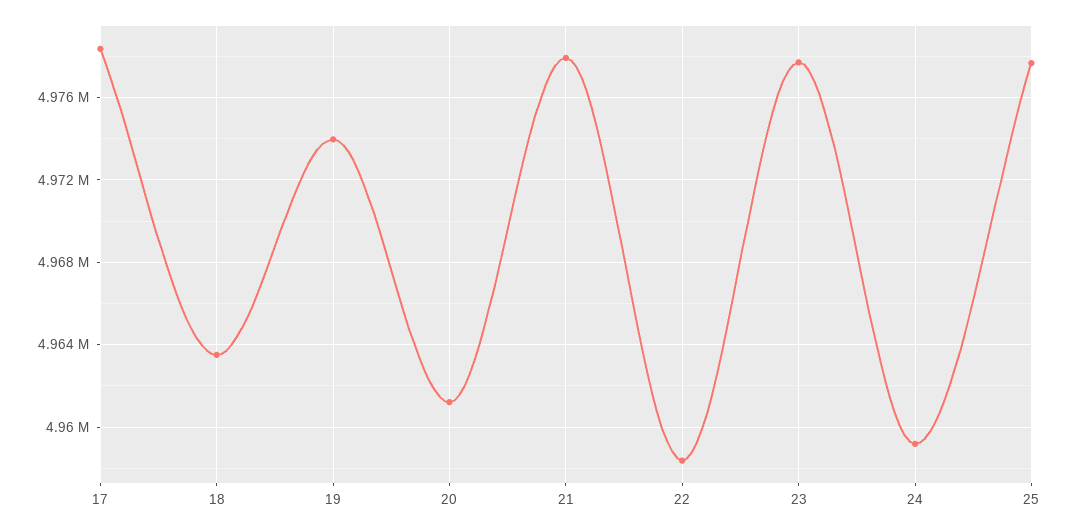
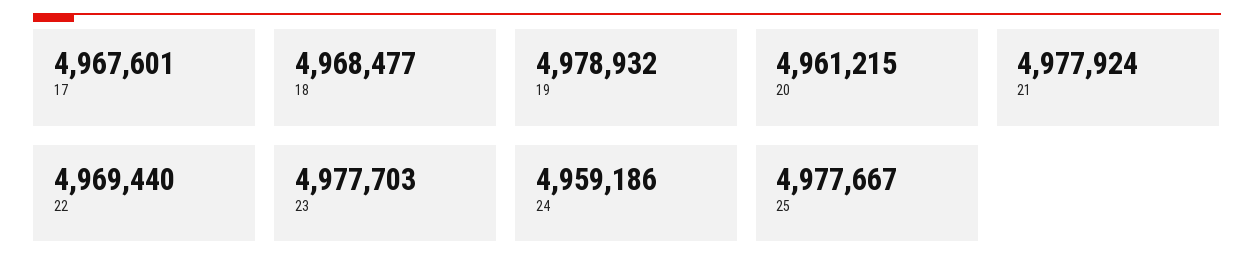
17: 4978500 -> 4967601
18: 4963500 -> 4968477
19: 4974000 -> 4978932
22: 4958500 -> 4969440

